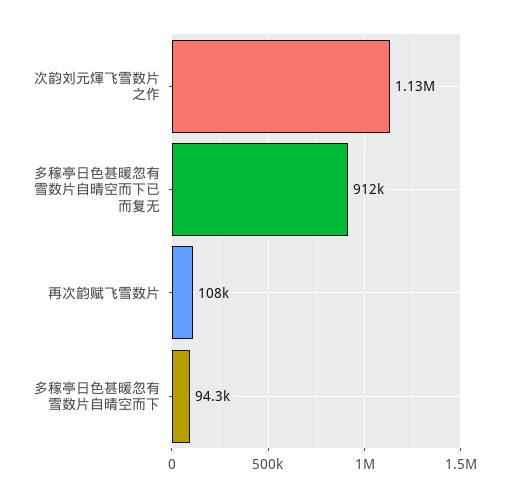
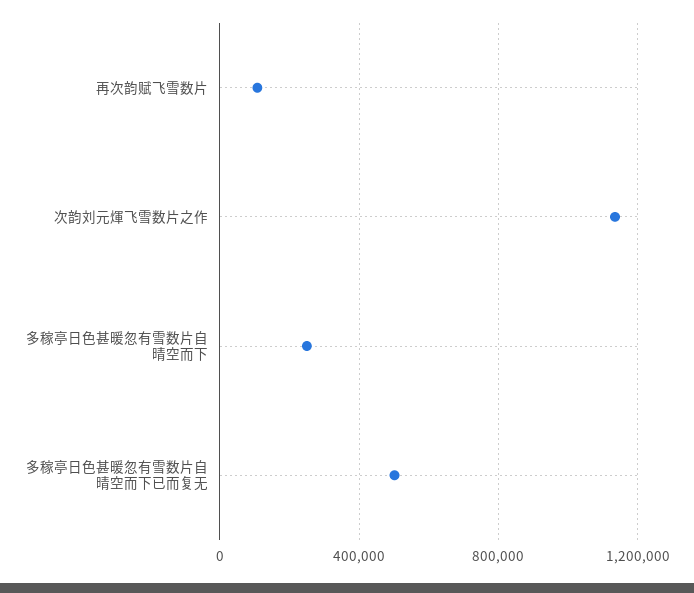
多稼亭日色甚暖忽有雪数片自晴空而下已而复无: 912000 -> 500000
多稼亭日色甚暖忽有雪数片自晴空而下: 94300 -> 250000

